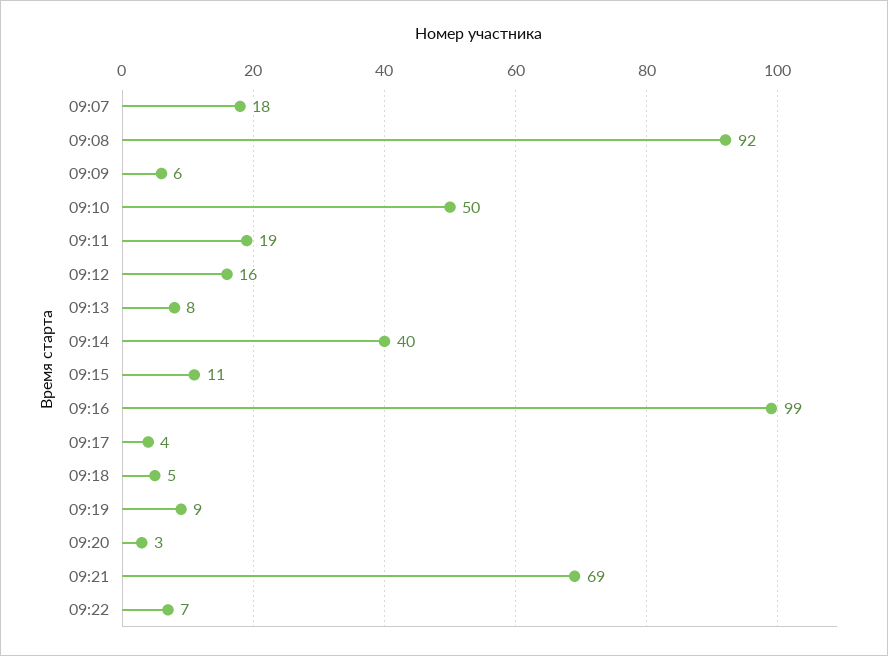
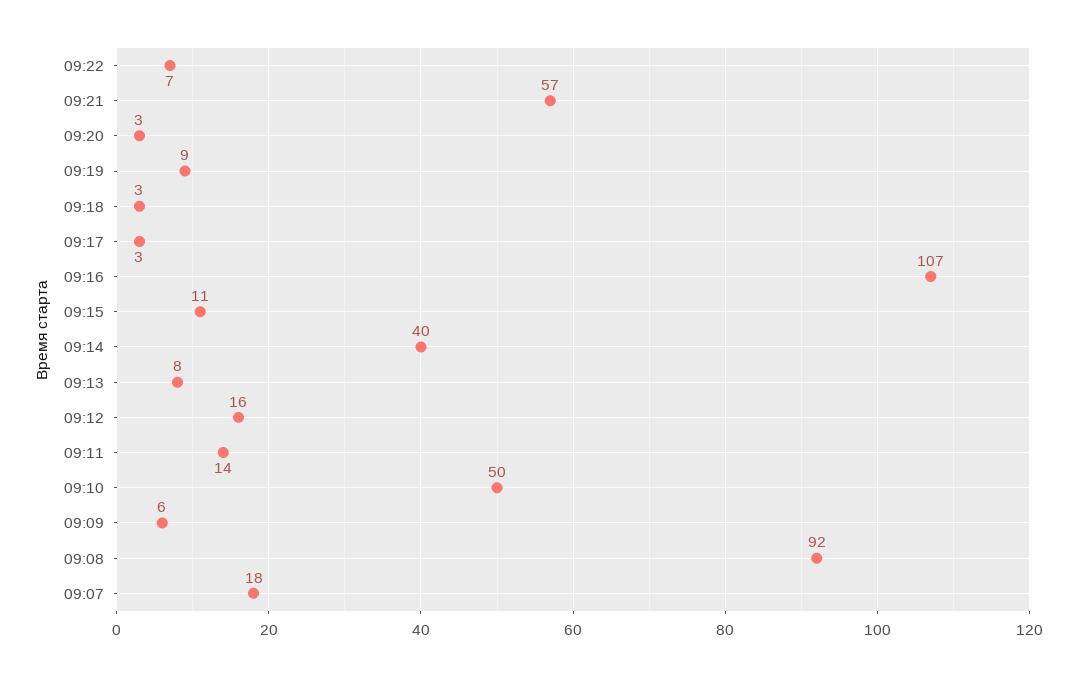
09:11: 19 -> 14
09:16: 99 -> 107
09:17: 4 -> 3
09:18: 5 -> 3
09:21: 69 -> 57

